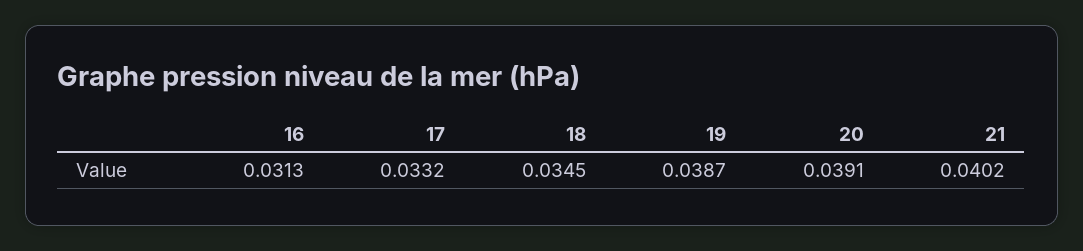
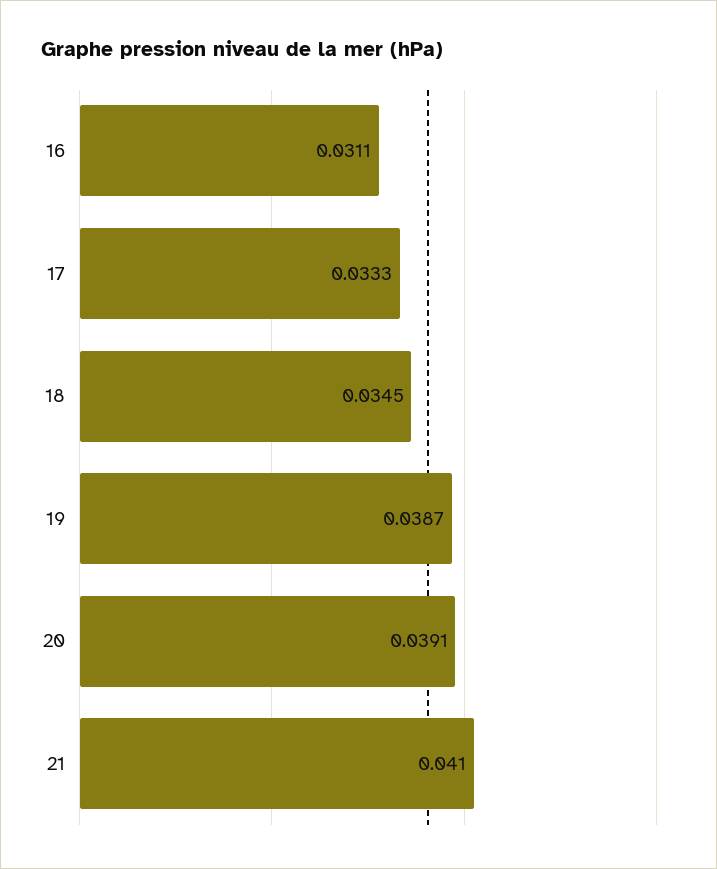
16: 0.0313 -> 0.0311
17: 0.0332 -> 0.0333
21: 0.0402 -> 0.041

